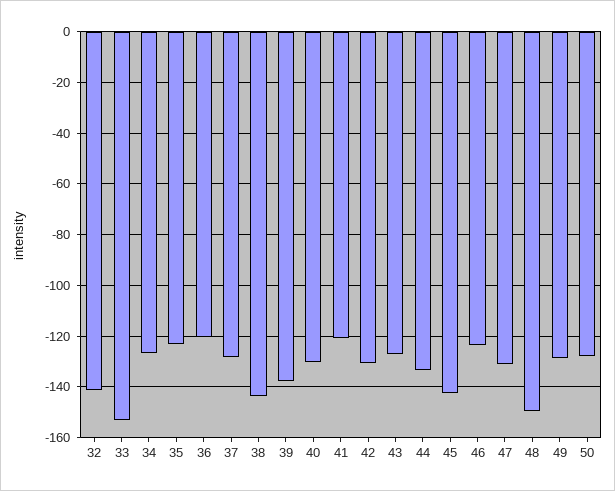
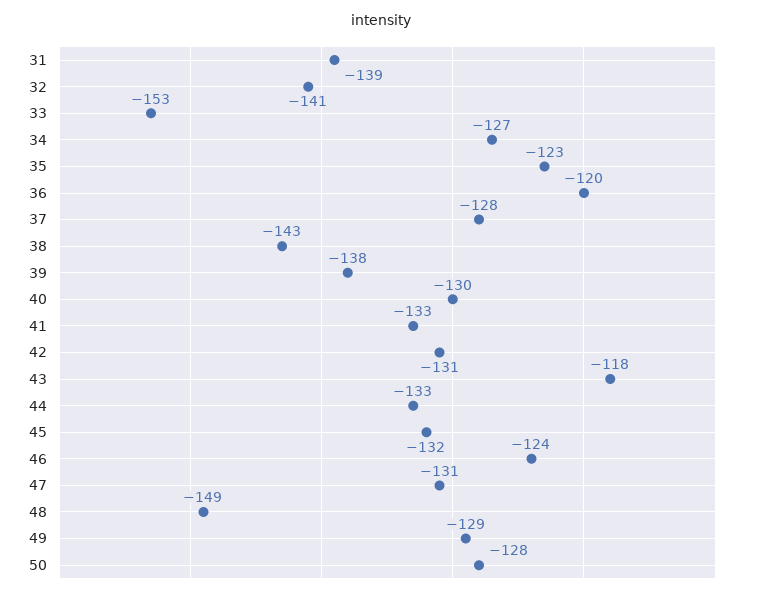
41: -120 -> -133
43: -127.5 -> -118
45: -142.5 -> -132
31: none -> -139

